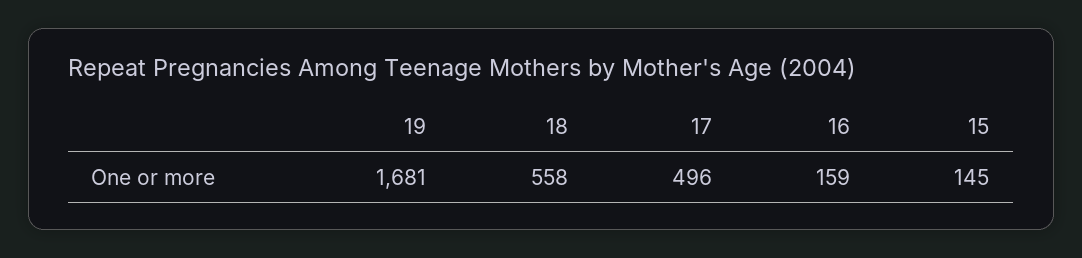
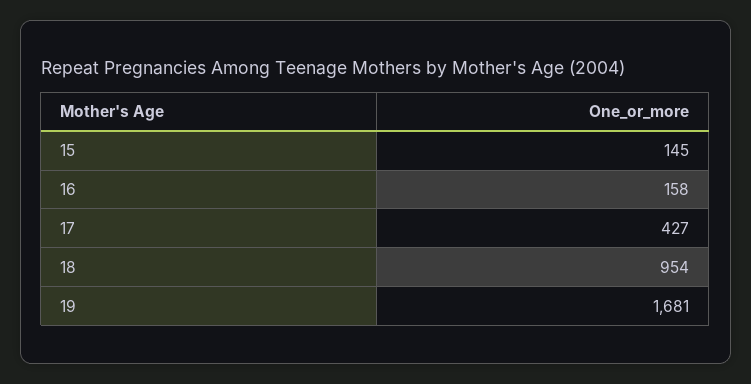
18: 558 -> 954
17: 496 -> 427
16: 159 -> 158

